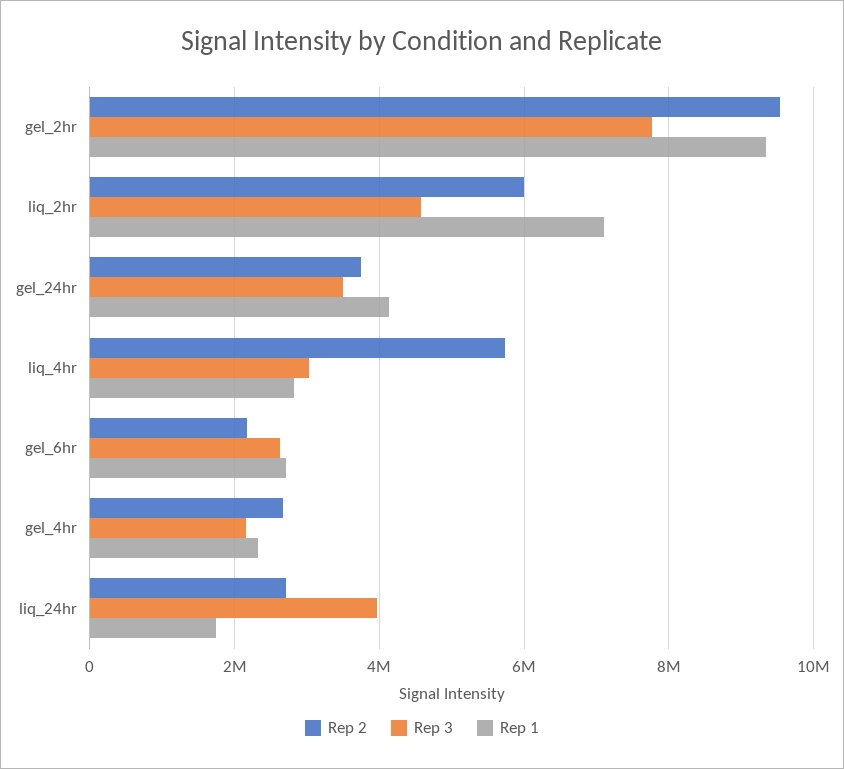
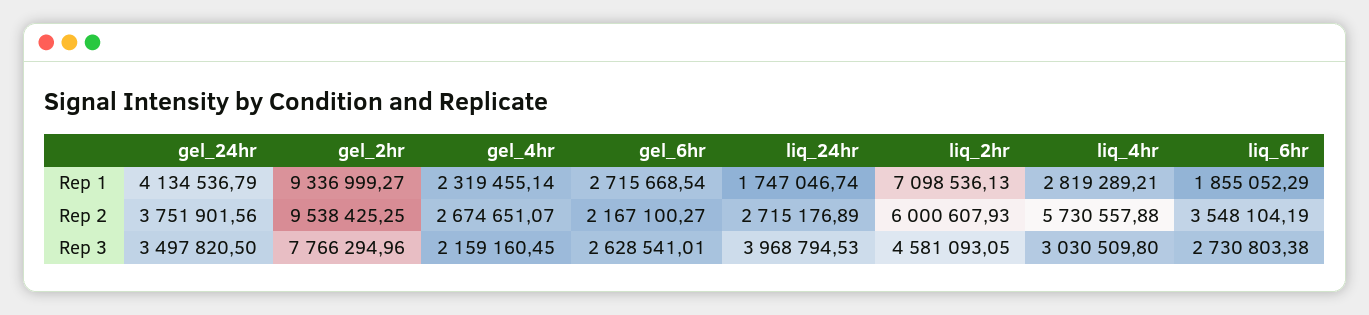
Rep 1, liq_6hr: none -> 1855052.29
Rep 2, liq_6hr: none -> 3548104.19
Rep 3, liq_6hr: none -> 2730803.38

